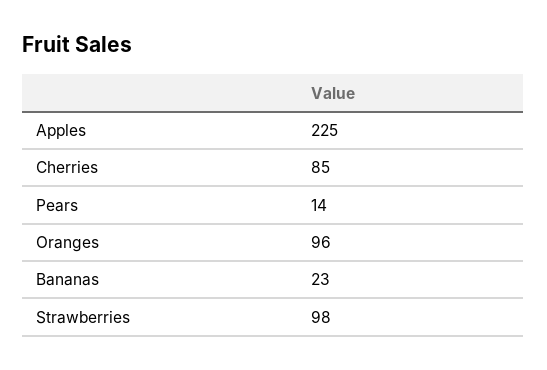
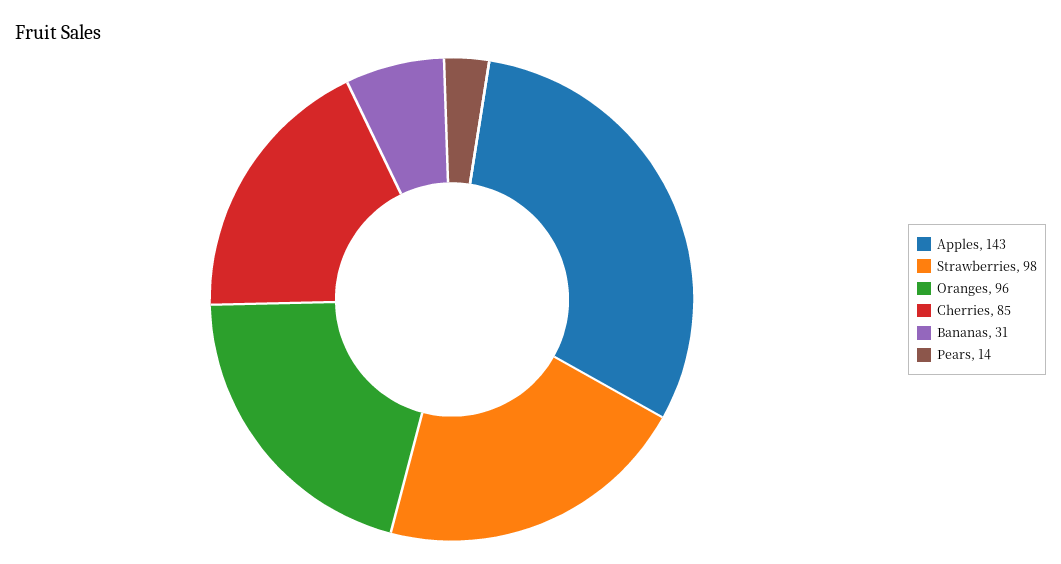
Apples: 225 -> 143
Bananas: 23 -> 31

